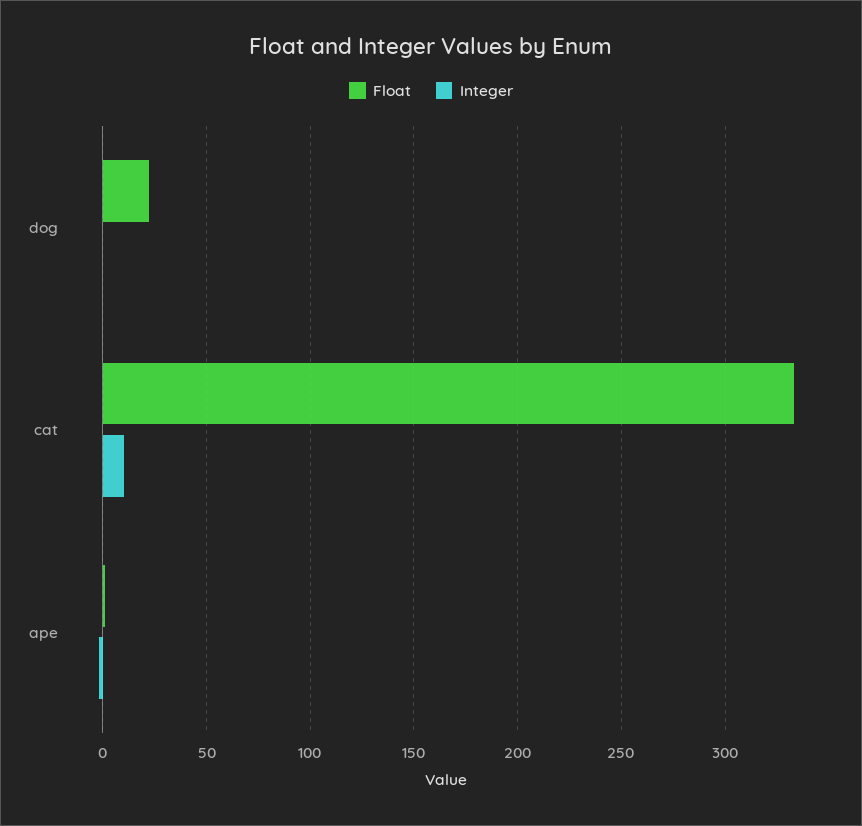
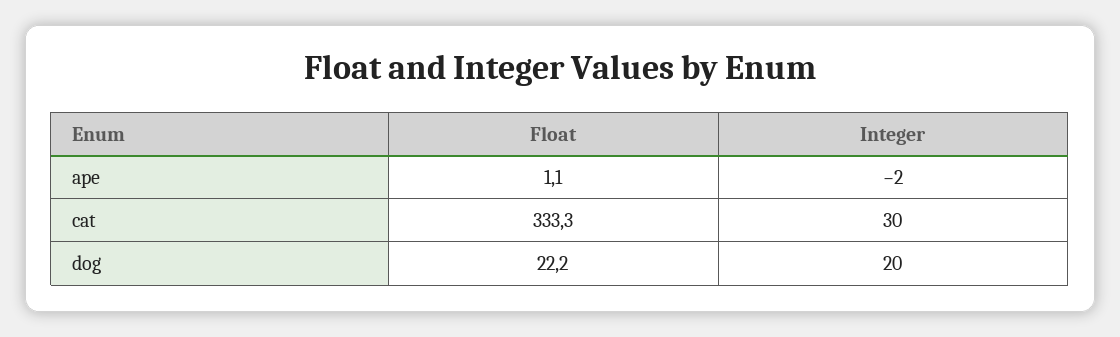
Integer, dog: 0 -> 20
Integer, cat: 10 -> 30

